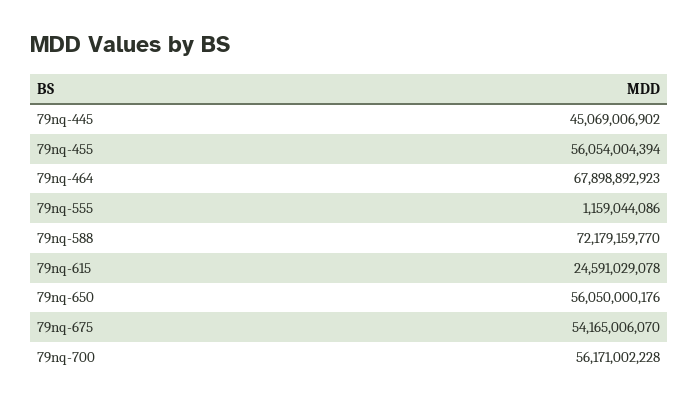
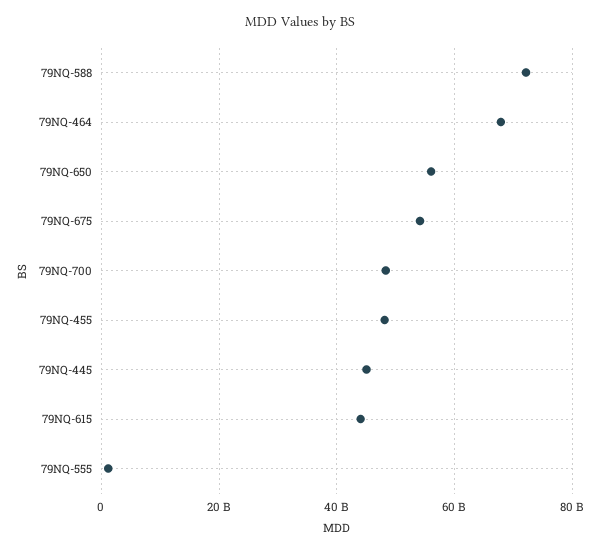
79nq-455: 56054004394 -> 48000000000
79nq-615: 24591029078 -> 44000000000
79nq-700: 56171002228 -> 48000000000

